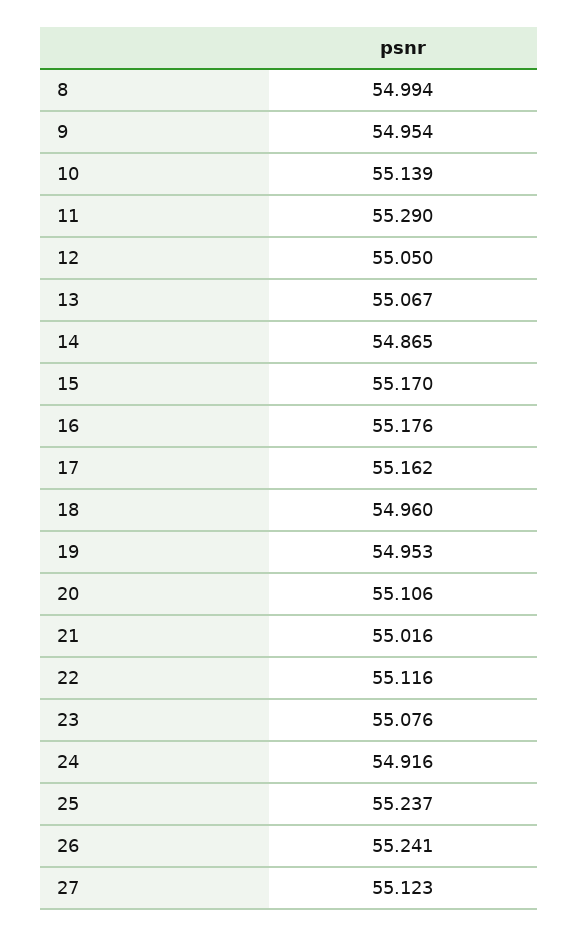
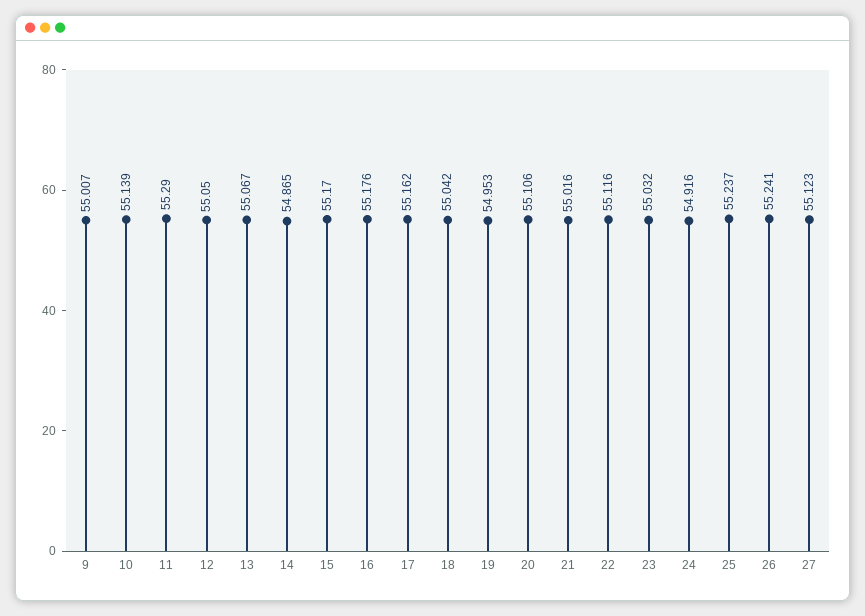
8: 54.994 -> none
9: 54.954 -> 55.007
18: 54.96 -> 55.042
23: 55.076 -> 55.032

